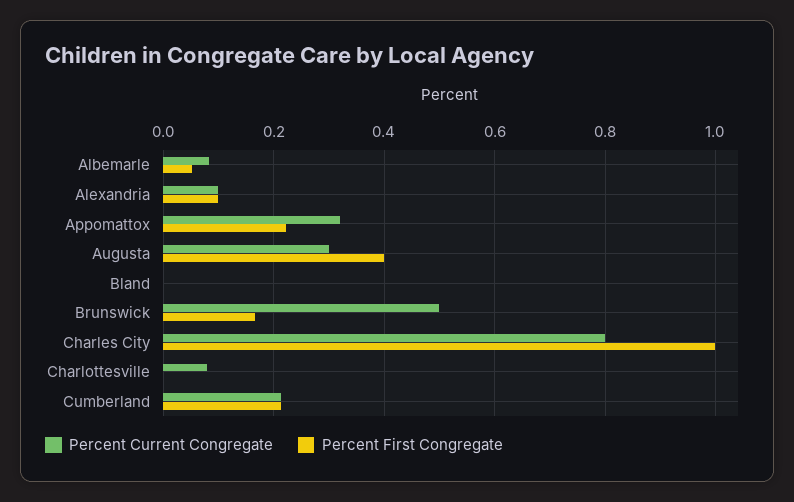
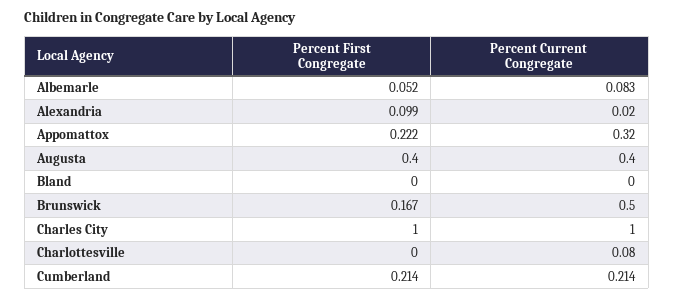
Percent Current Congregate, Alexandria: 0.1 -> 0.02
Percent Current Congregate, Augusta: 0.3 -> 0.4
Percent Current Congregate, Charles City: 0.8 -> 1

